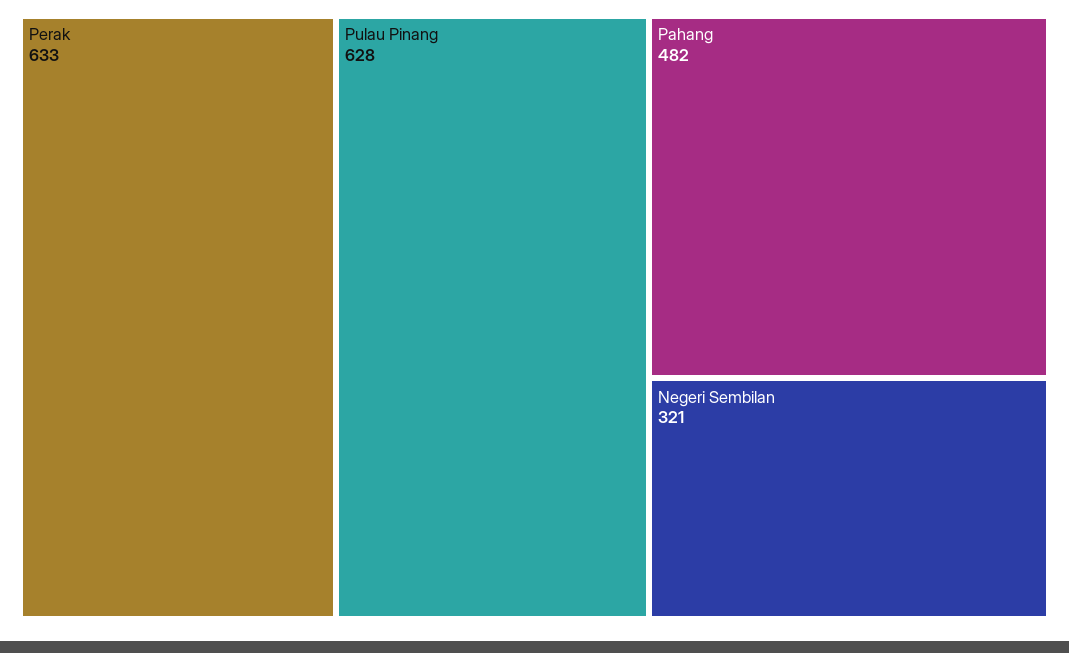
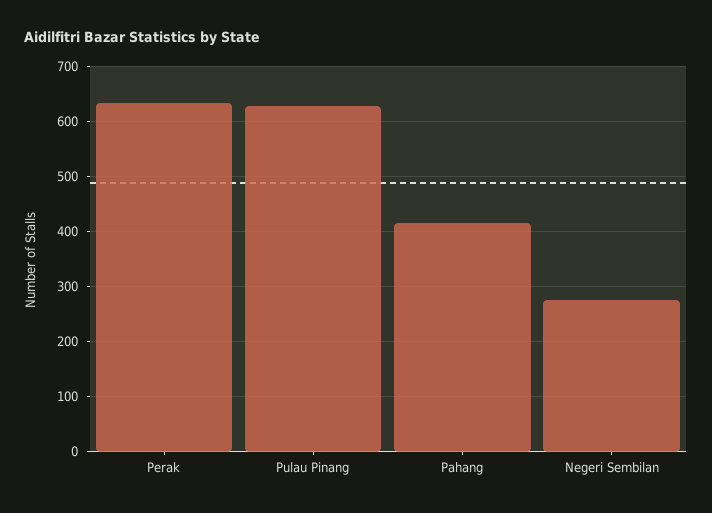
Pahang: 482 -> 420
Negeri Sembilan: 321 -> 280

